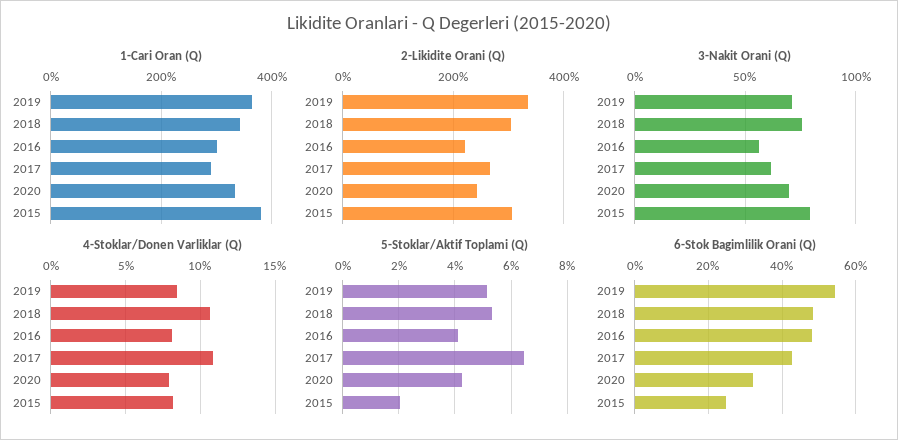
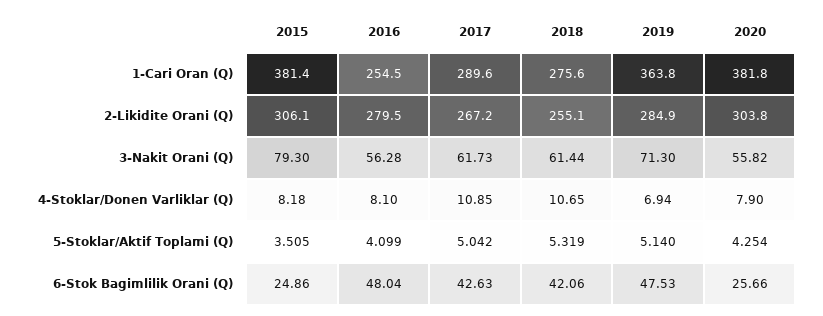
1-Cari Oran (Q), 2018: 340 -> 275.6
1-Cari Oran (Q), 2016: 300 -> 254.5
1-Cari Oran (Q), 2020: 340 -> 381.8
2-Likidite Orani (Q), 2019: 340 -> 284.9
2-Likidite Orani (Q), 2018: 300 -> 255.1
2-Likidite Orani (Q), 2016: 220 -> 279.5
2-Likidite Orani (Q), 2020: 240 -> 303.8
3-Nakit Orani (Q), 2018: 75 -> 61.44
3-Nakit Orani (Q), 2020: 70 -> 55.82
4-Stoklar/Donen Varliklar (Q), 2019: 8.5 -> 6.94
5-Stoklar/Aktif Toplami (Q), 2017: 6.5 -> 5.042
5-Stoklar/Aktif Toplami (Q), 2015: 2 -> 3.505
6-Stok Bagimlilik Orani (Q), 2019: 54 -> 47.53
6-Stok Bagimlilik Orani (Q), 2018: 48 -> 42.06
6-Stok Bagimlilik Orani (Q), 2020: 32 -> 25.66

